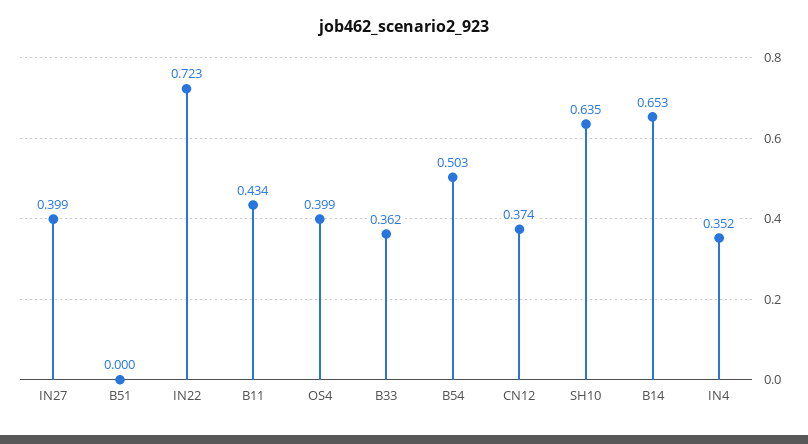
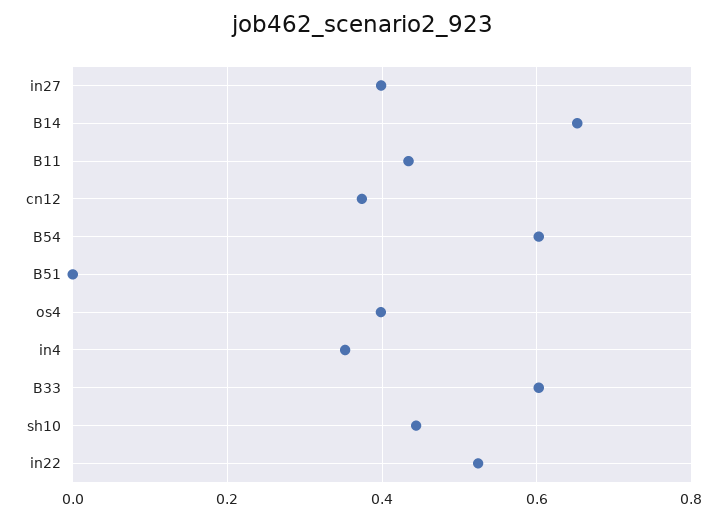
IN22: 0.723 -> 0.52
B33: 0.362 -> 0.6
B54: 0.503 -> 0.6
SH10: 0.635 -> 0.44

